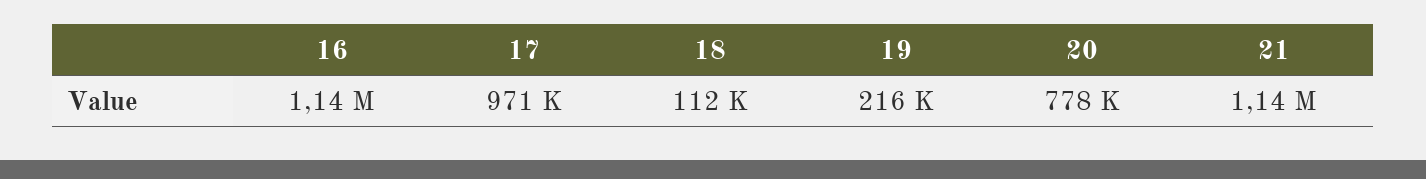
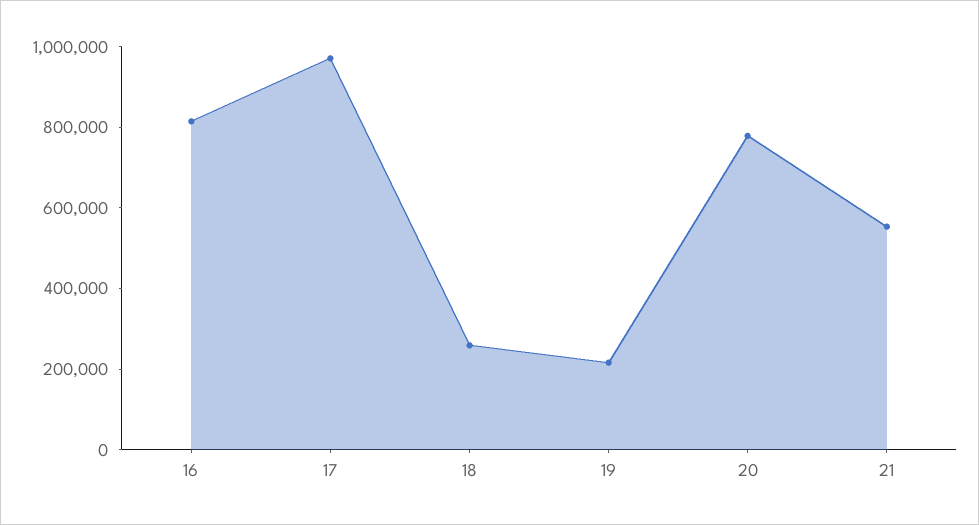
16: 1140000 -> 800000
18: 112000 -> 250000
21: 1140000 -> 550000

